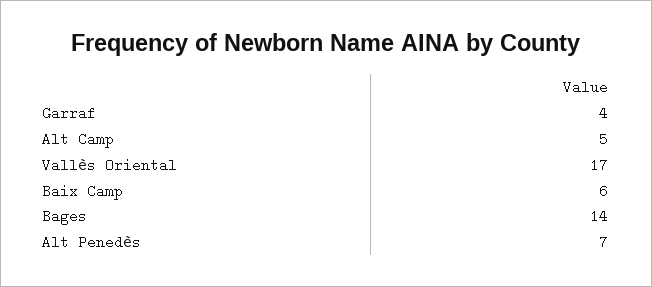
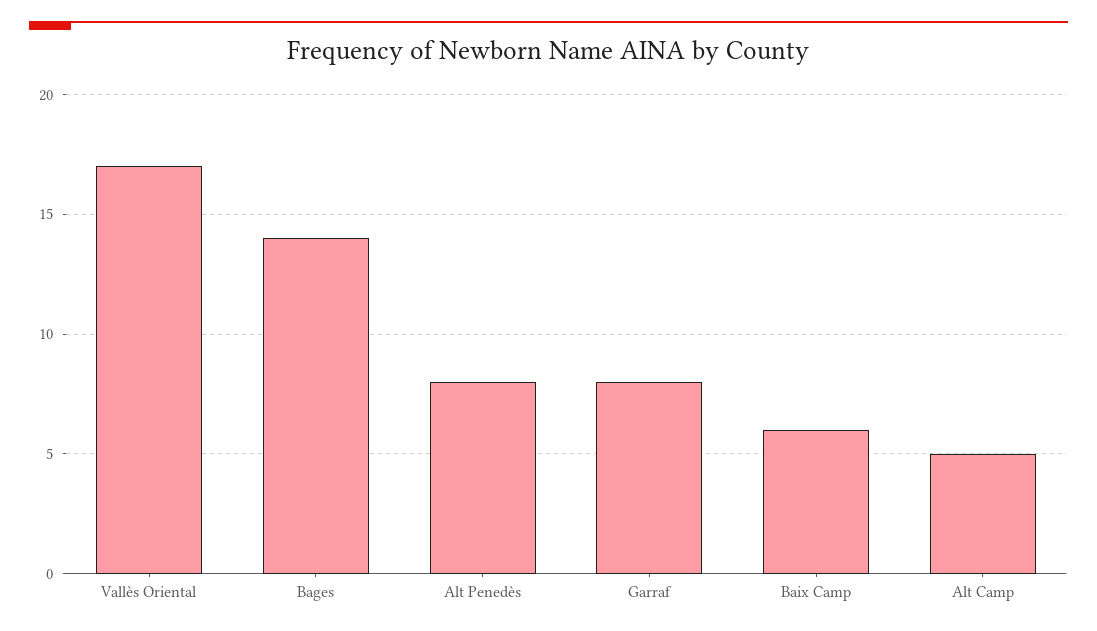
Garraf: 4 -> 8
Alt Penedès: 7 -> 8

